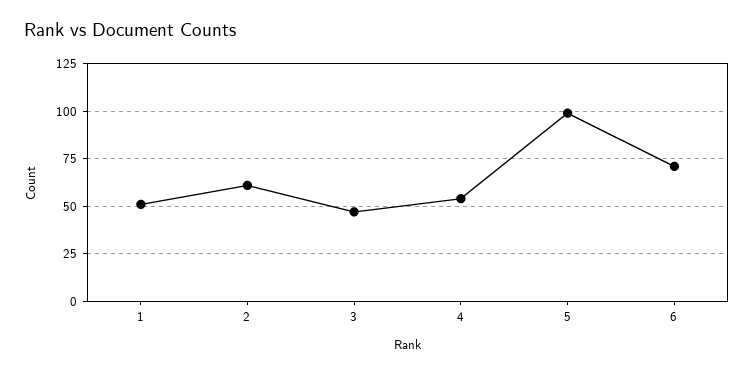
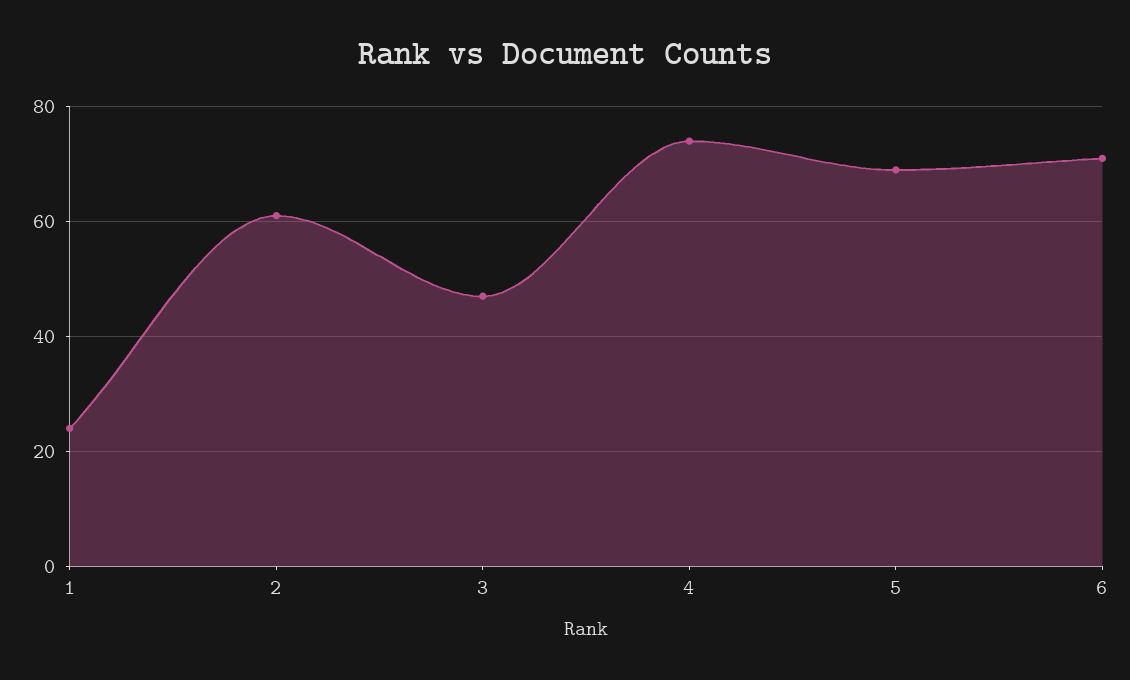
1: 50 -> 25
4: 55 -> 75
5: 100 -> 70

